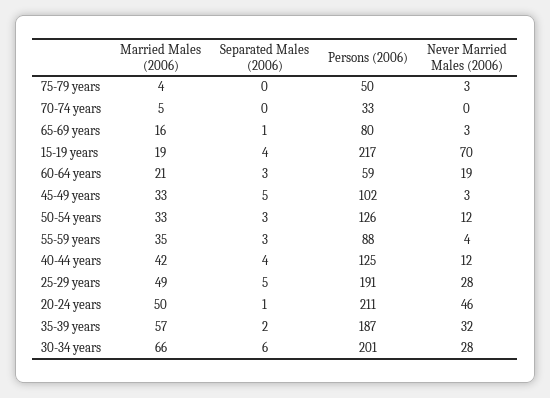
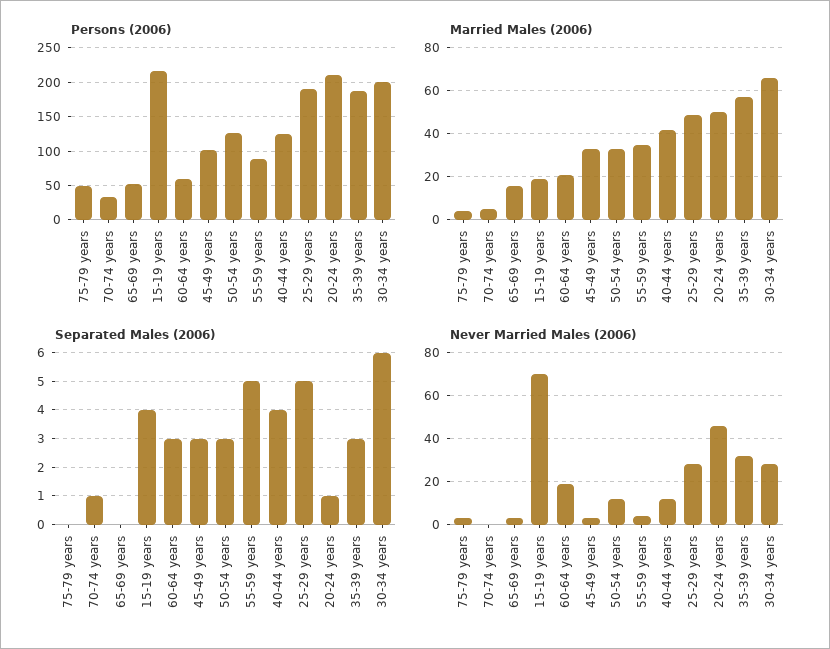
Separated Males (2006), 70-74 years: 0 -> 1
Separated Males (2006), 65-69 years: 1 -> 0
Persons (2006), 65-69 years: 80 -> 50
Separated Males (2006), 45-49 years: 5 -> 3
Separated Males (2006), 55-59 years: 3 -> 5
Separated Males (2006), 35-39 years: 2 -> 3

